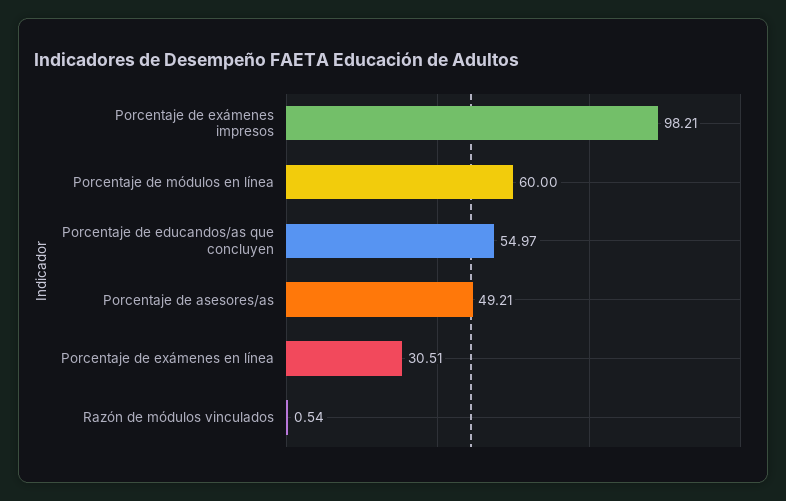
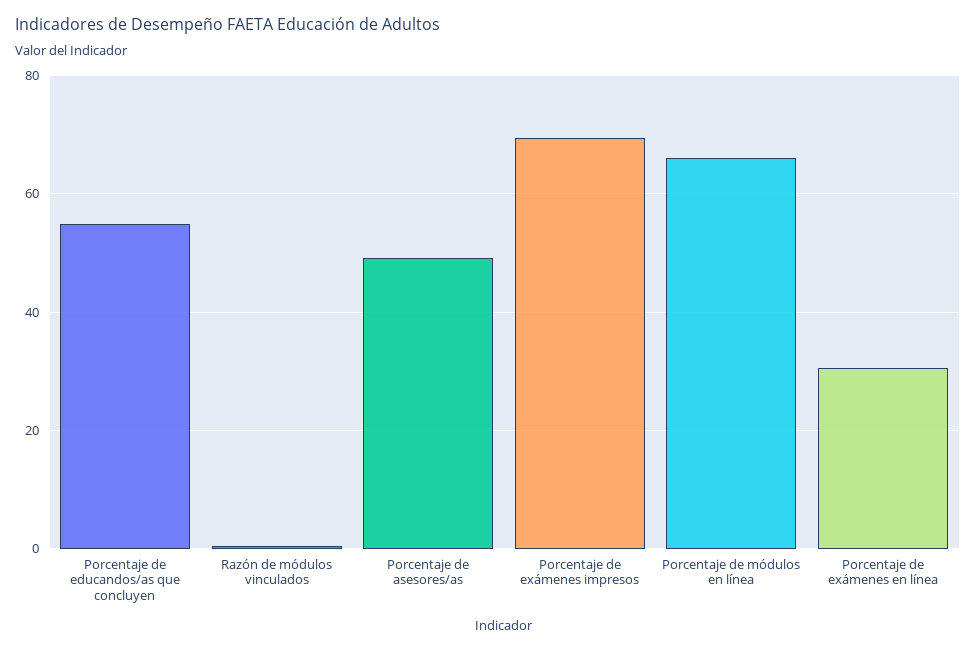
Porcentaje de exámenes impresos: 98.21 -> 70
Porcentaje de módulos en línea: 60 -> 66

